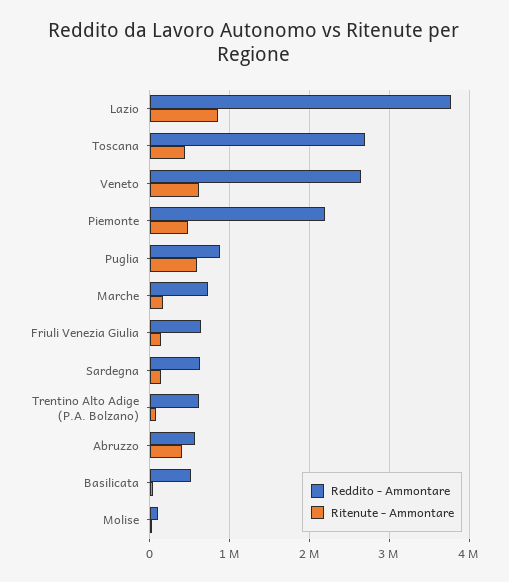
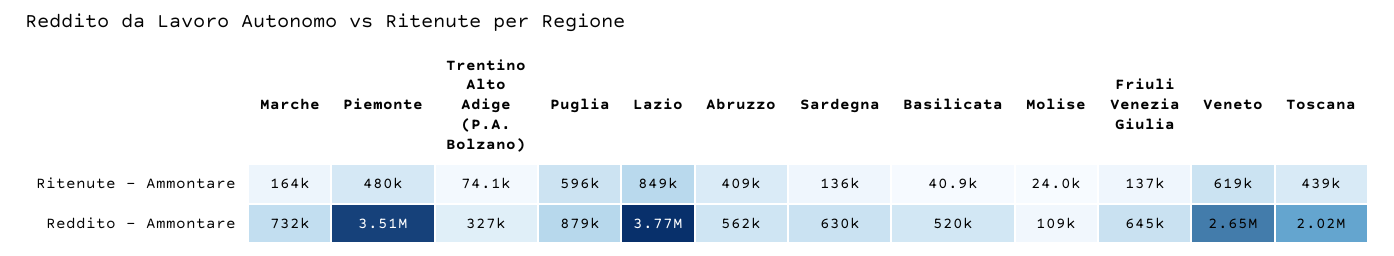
Reddito - Ammontare, Toscana: 2700000 -> 2020000
Reddito - Ammontare, Piemonte: 2200000 -> 3510000
Reddito - Ammontare, Trentino Alto Adige (P.A. Bolzano): 600000 -> 327000

